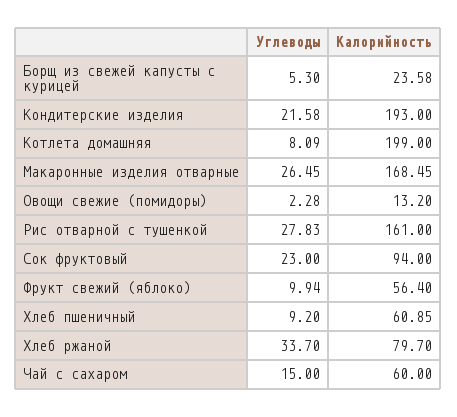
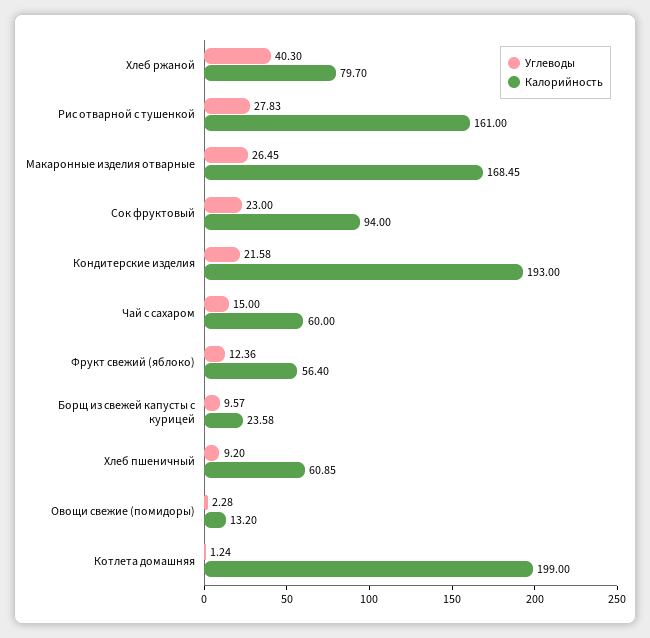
Углеводы, Борщ из свежей капусты с курицей: 5.3 -> 9.57
Углеводы, Котлета домашняя: 8.09 -> 1.24
Углеводы, Фрукт свежий (яблоко): 9.94 -> 12.36
Углеводы, Хлеб ржаной: 33.7 -> 40.3

